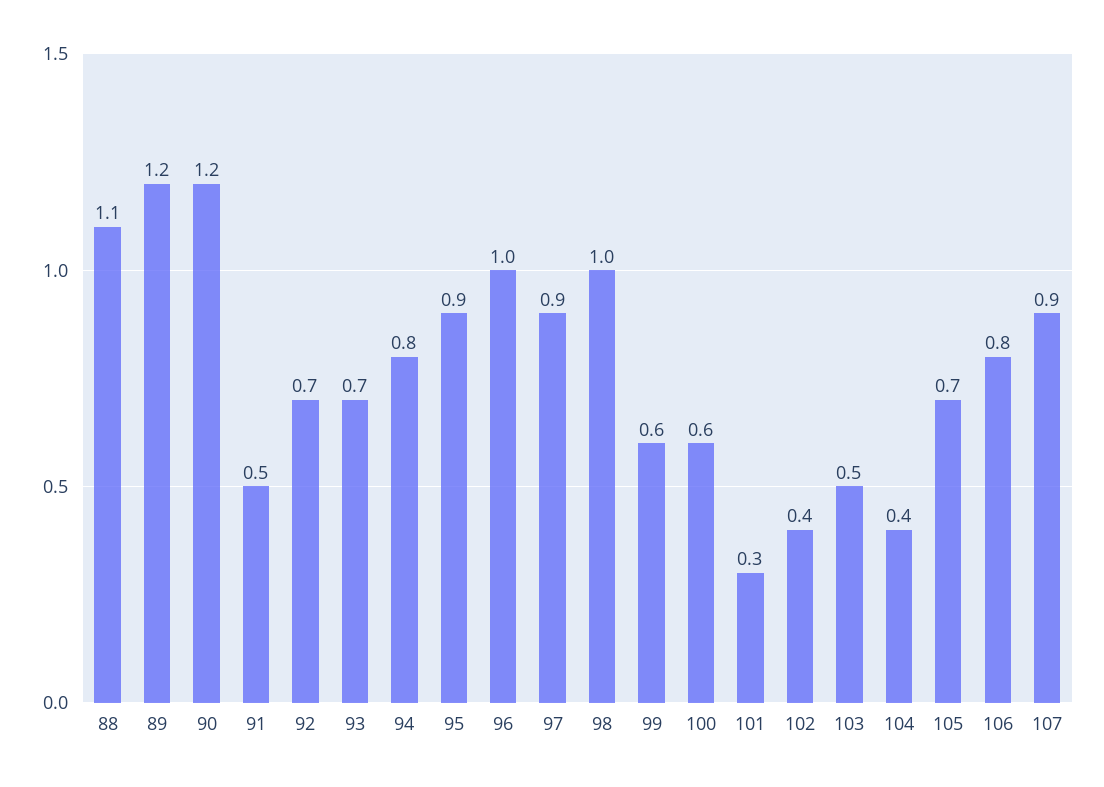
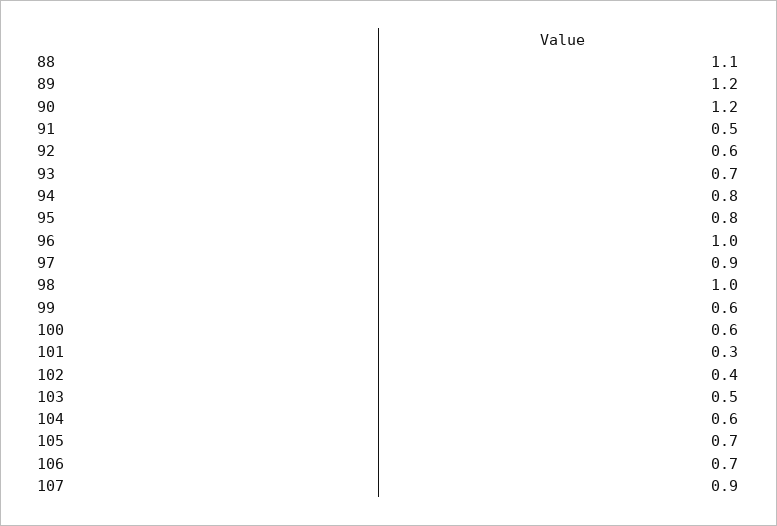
92: 0.7 -> 0.6
95: 0.9 -> 0.8
104: 0.4 -> 0.6
106: 0.8 -> 0.7

